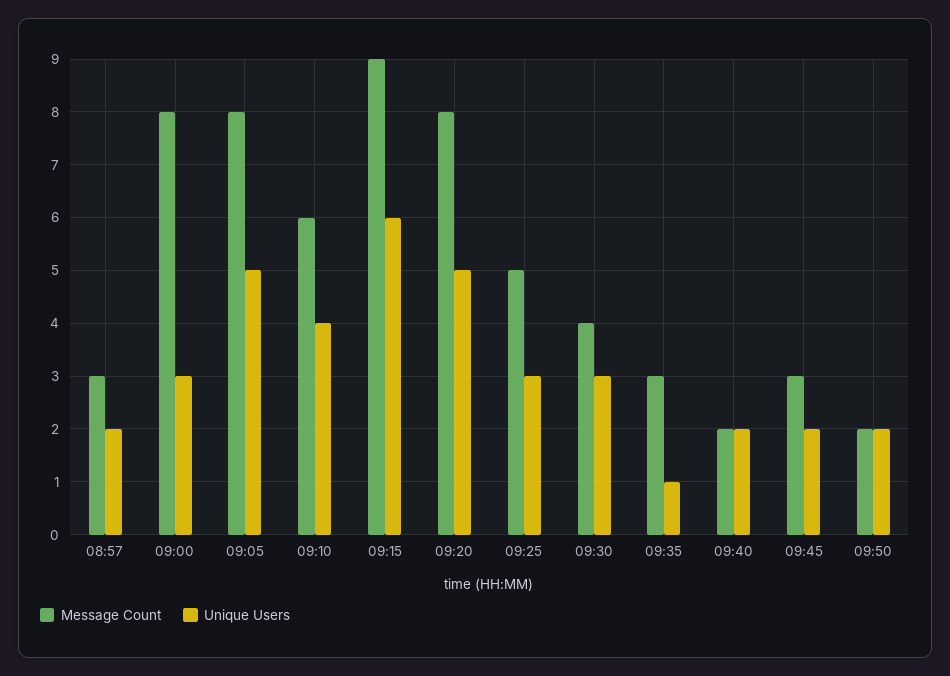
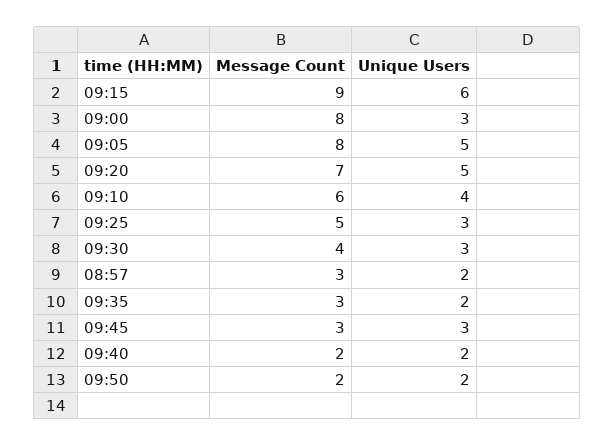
Message Count, 09:20: 8 -> 7
Unique Users, 09:35: 1 -> 2
Unique Users, 09:45: 2 -> 3

